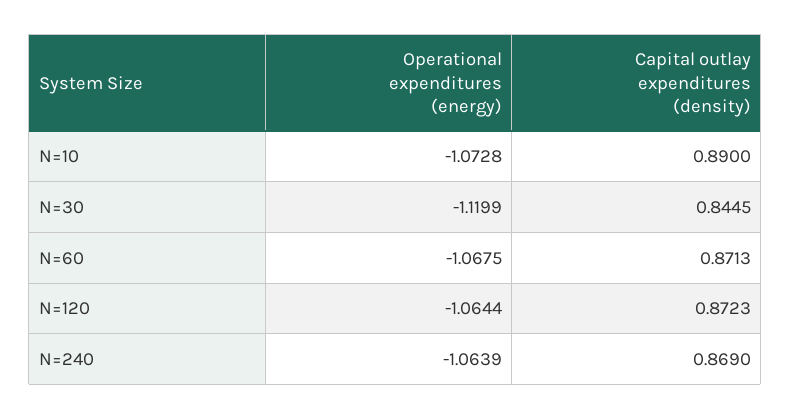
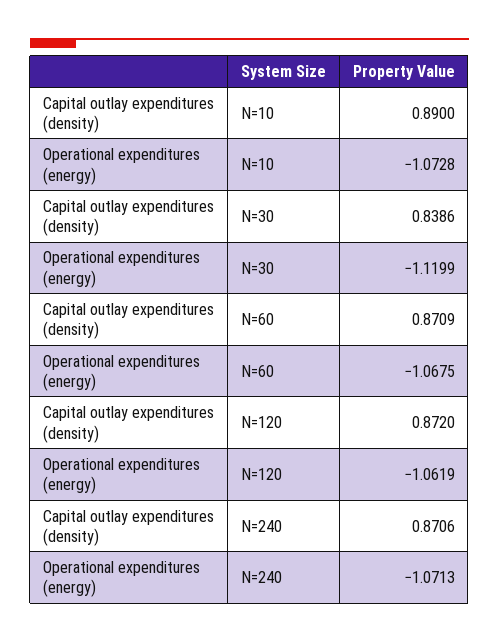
Capital outlay expenditures (density), N=30: 0.8445 -> 0.8386
Capital outlay expenditures (density), N=60: 0.8713 -> 0.8709
Operational expenditures (energy), N=120: -1.0644 -> -1.0619
Capital outlay expenditures (density), N=120: 0.8723 -> 0.872
Operational expenditures (energy), N=240: -1.0639 -> -1.0713
Capital outlay expenditures (density), N=240: 0.869 -> 0.8706

